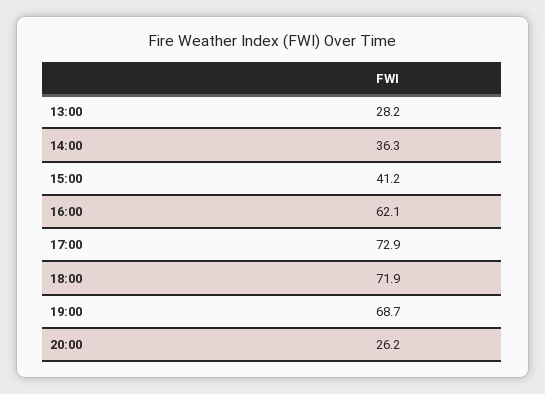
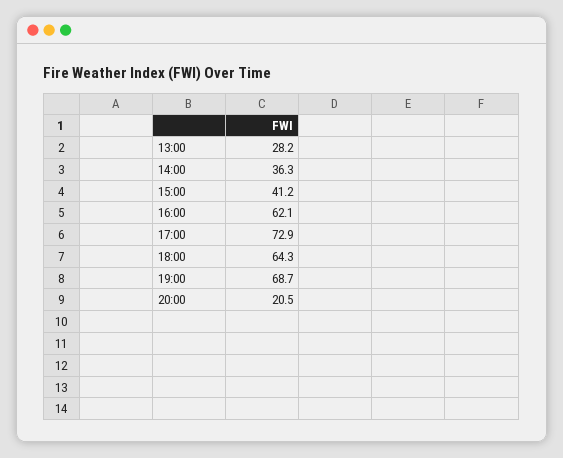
18:00: 71.9 -> 64.3
20:00: 26.2 -> 20.5

